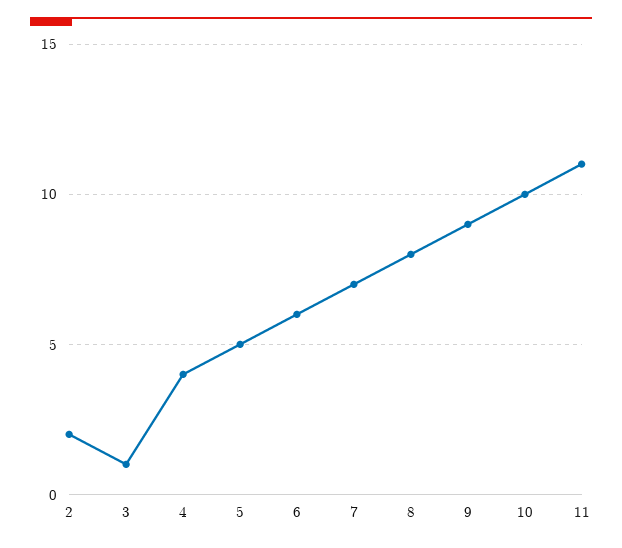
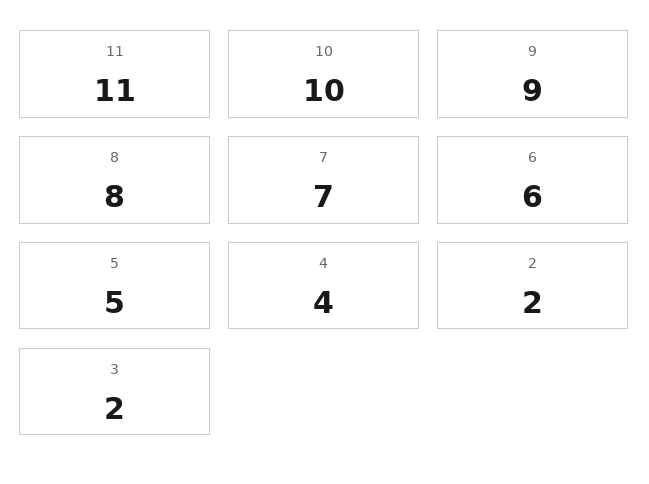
3: 1 -> 2

